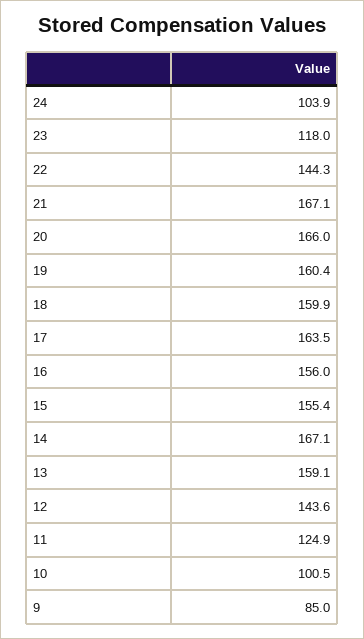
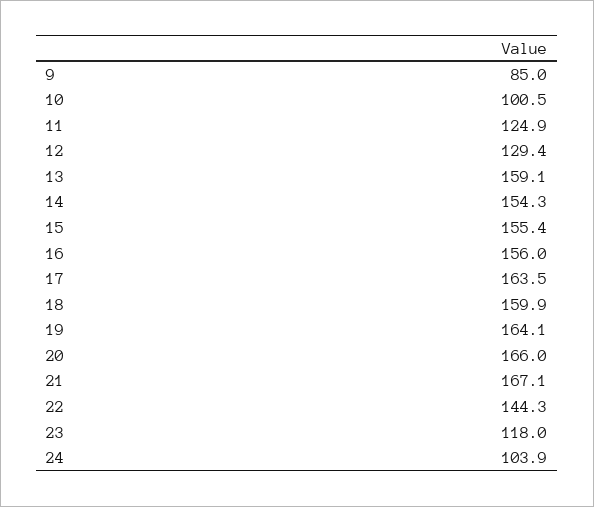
19: 160.4 -> 164.1
14: 167.1 -> 154.3
12: 143.6 -> 129.4

